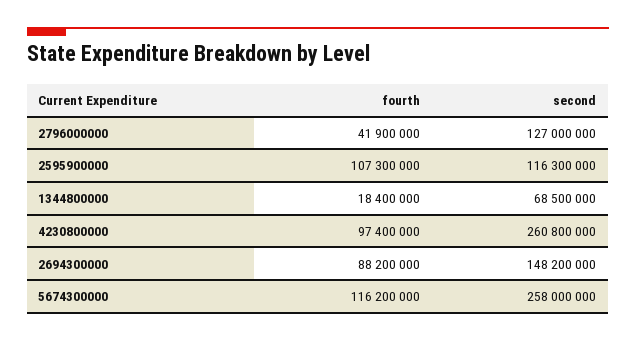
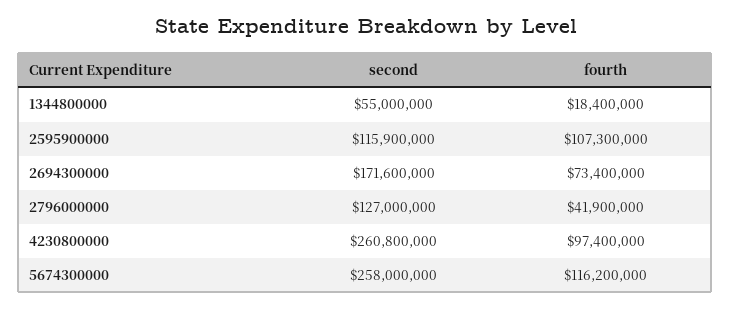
second, 2595900000: 116300000 -> 115900000
second, 1344800000: 68500000 -> 55000000
fourth, 2694300000: 88200000 -> 73400000
second, 2694300000: 148200000 -> 171600000

